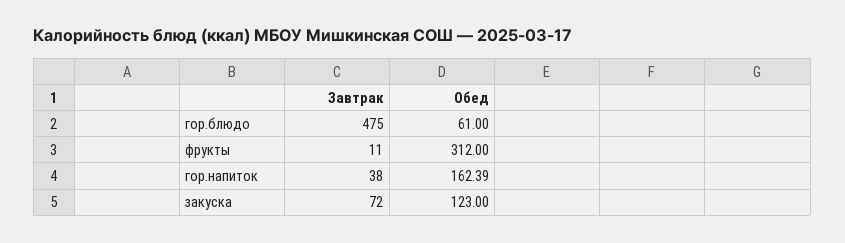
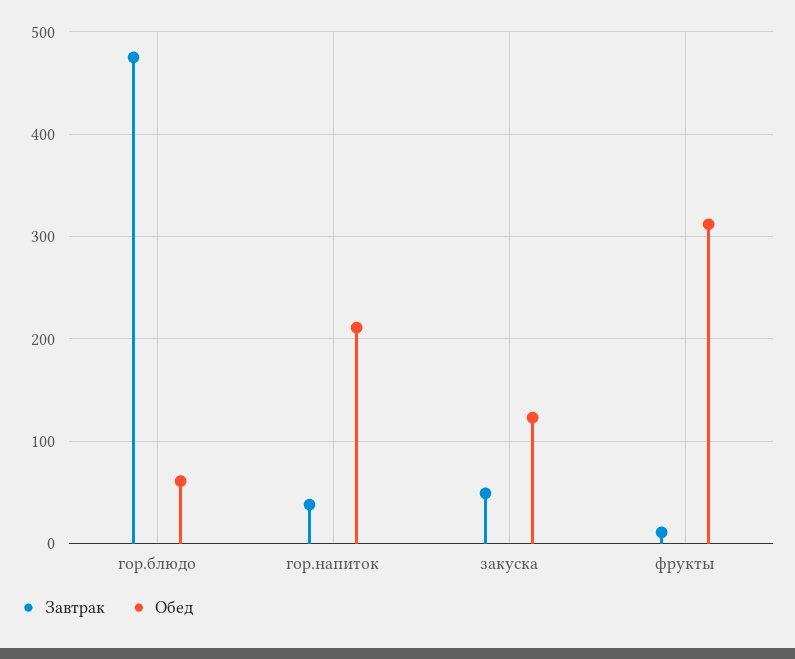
Обед, гор.напиток: 162.39 -> 210
Завтрак, закуска: 72 -> 50

